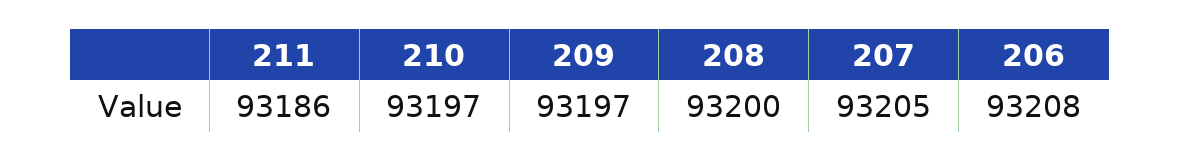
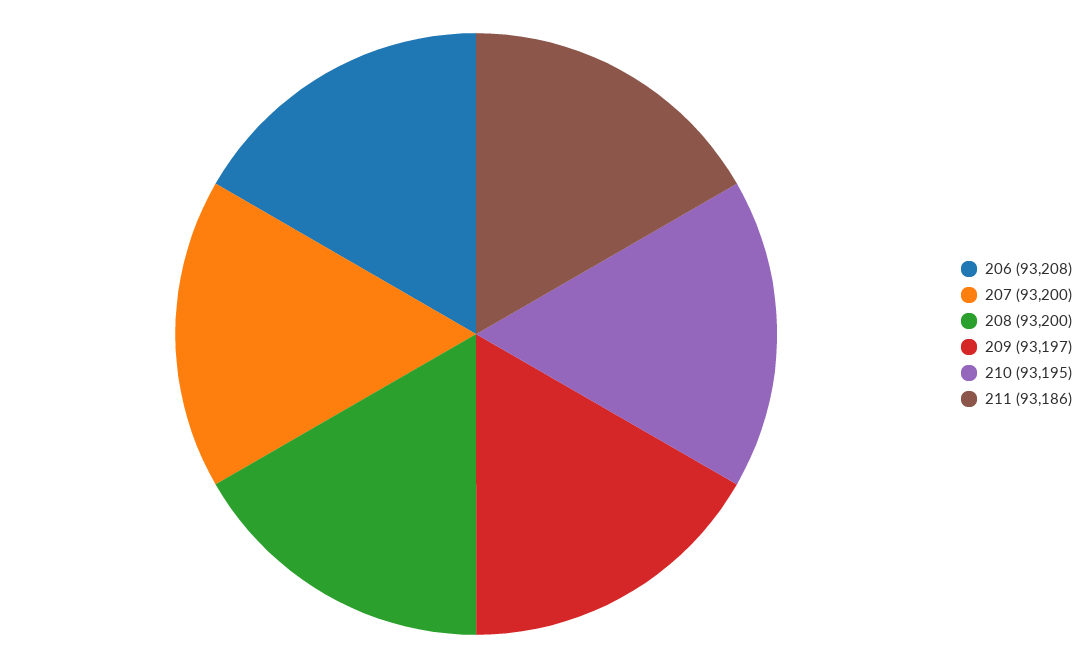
210: 93197 -> 93195
207: 93205 -> 93200

